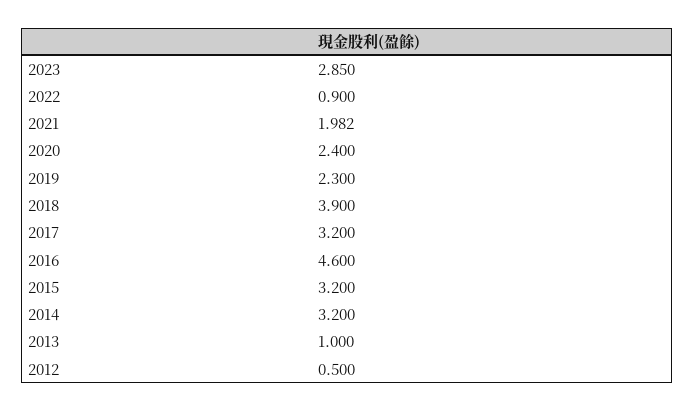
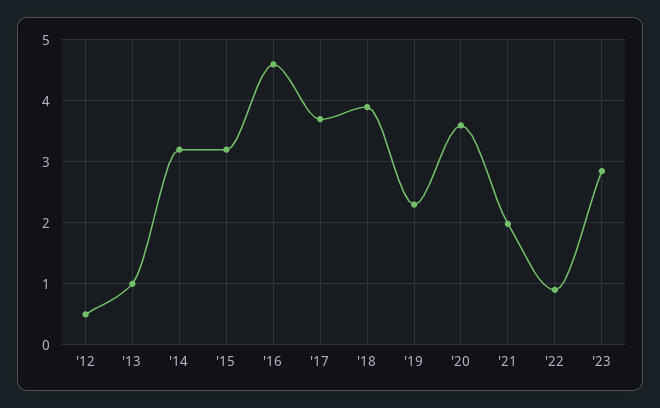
2020: 2.4 -> 3.6
2017: 3.2 -> 3.7

